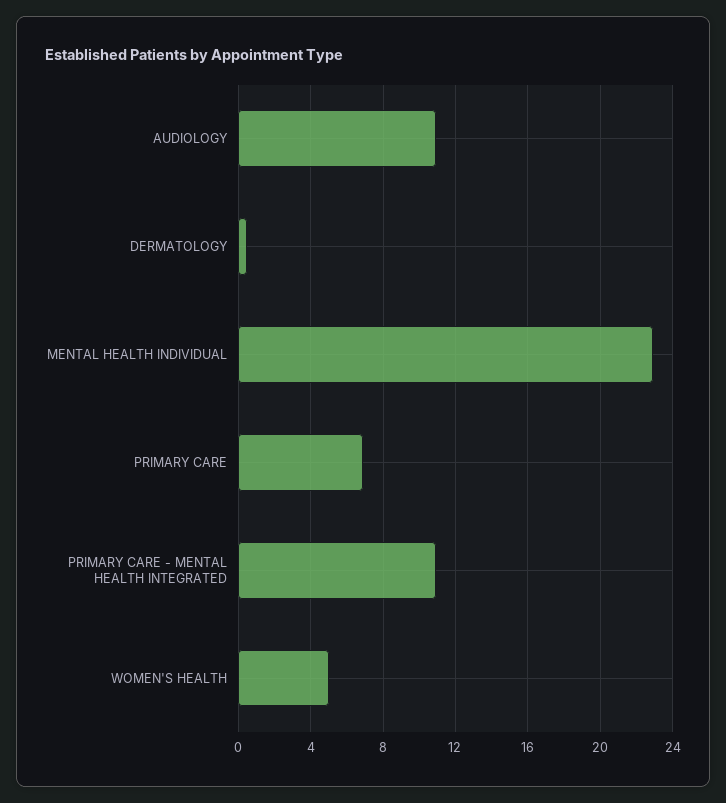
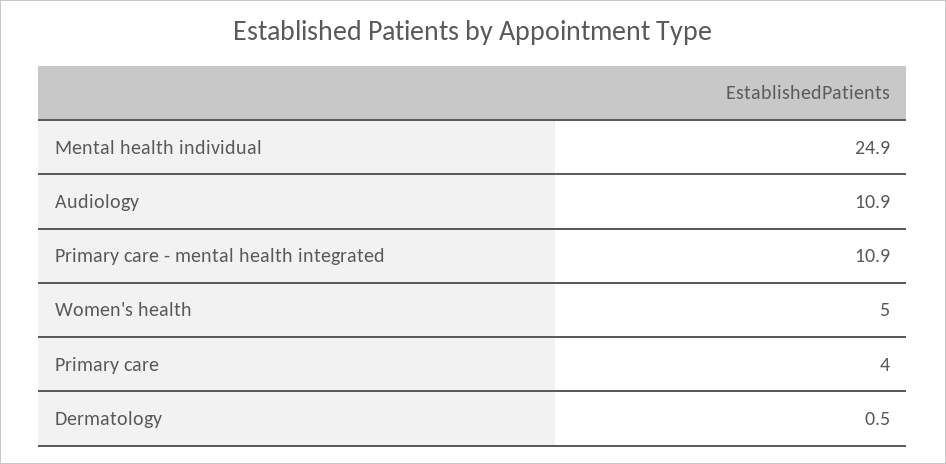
MENTAL HEALTH INDIVIDUAL: 23 -> 24.9
PRIMARY CARE: 7 -> 4

